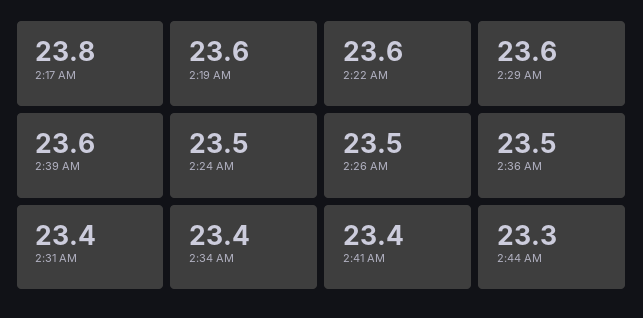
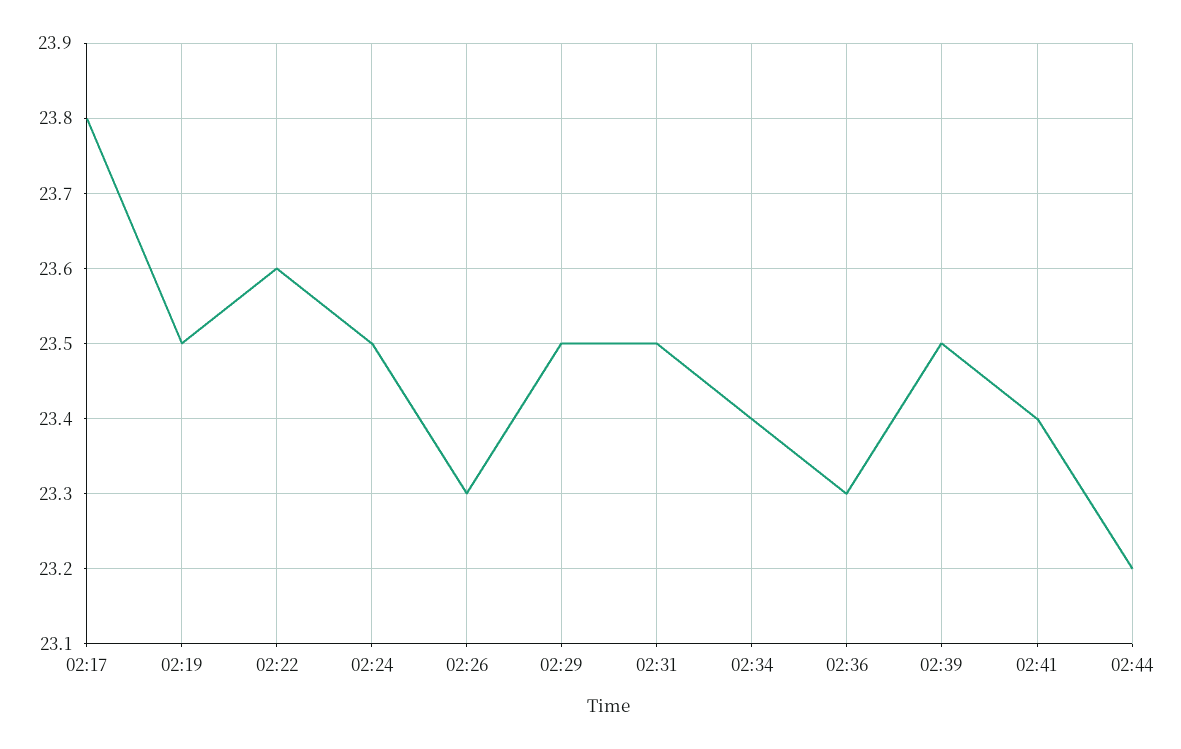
2:19 AM: 23.6 -> 23.5
2:29 AM: 23.6 -> 23.5
2:39 AM: 23.6 -> 23.5
2:26 AM: 23.5 -> 23.3
2:36 AM: 23.5 -> 23.3
2:31 AM: 23.4 -> 23.5
2:44 AM: 23.3 -> 23.2

